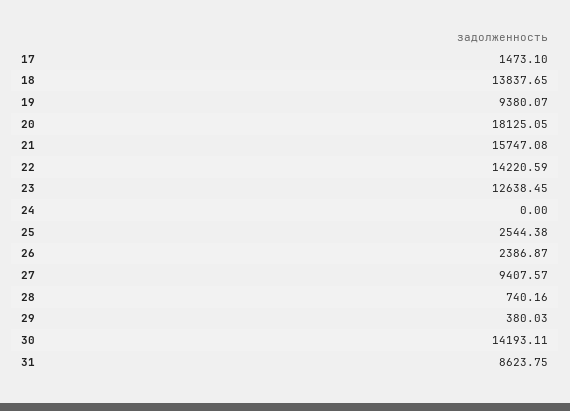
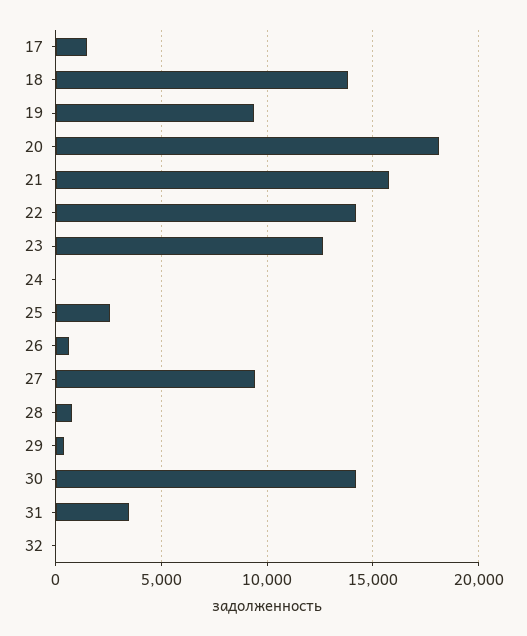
26: 2386.87 -> 500
31: 8623.75 -> 3500
32: none -> 0

